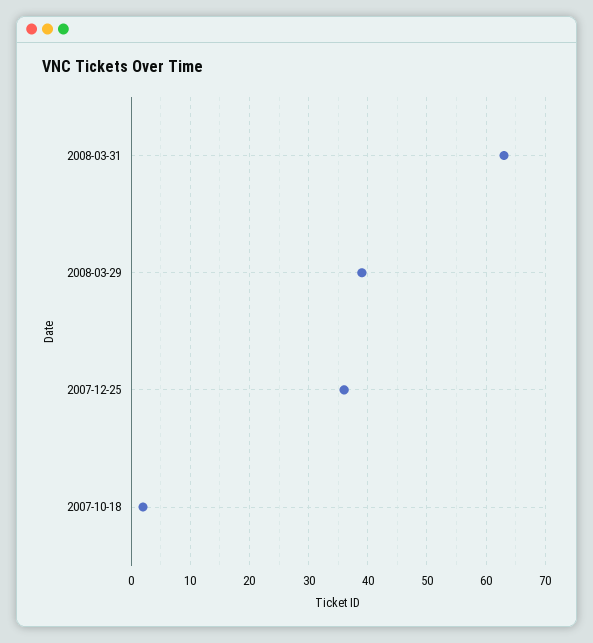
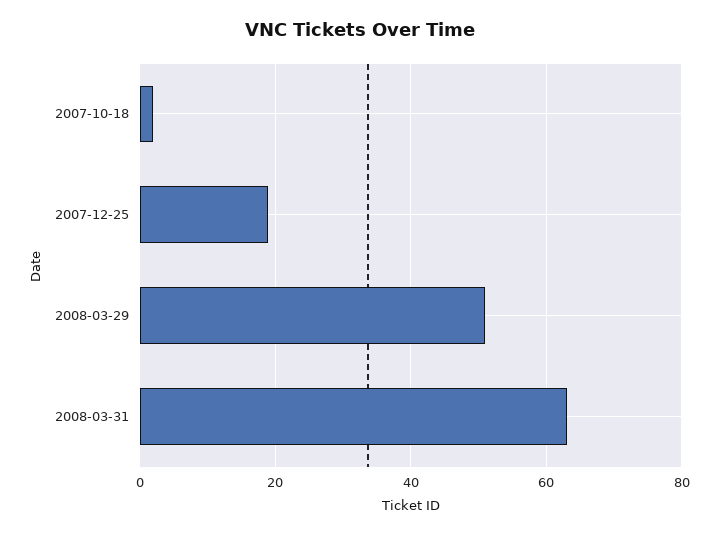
2008-03-29: 40 -> 50
2007-12-25: 35 -> 20

